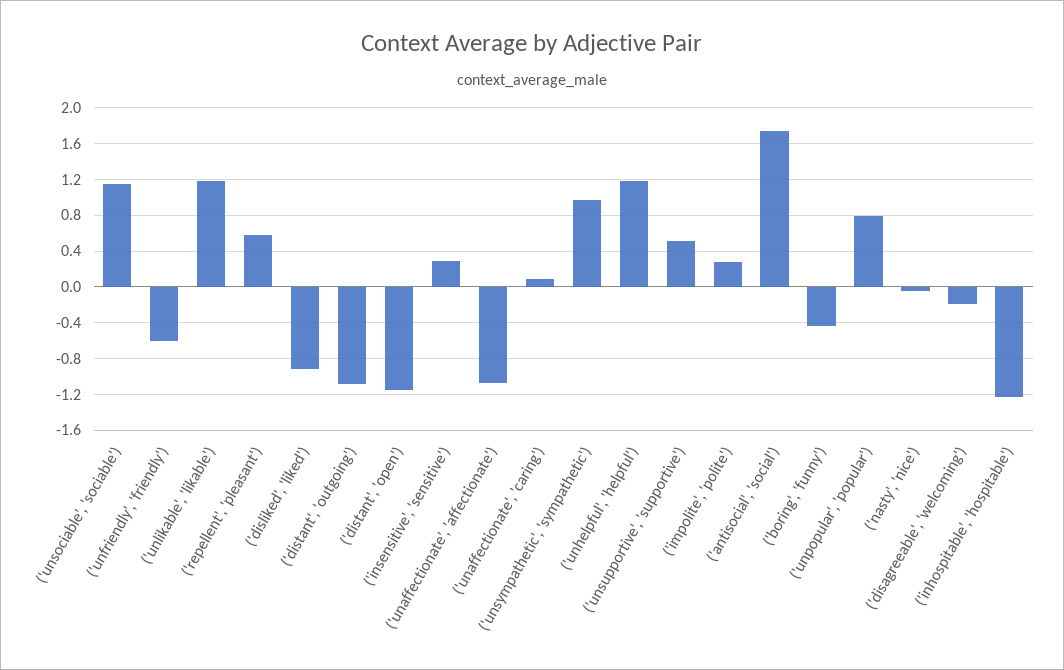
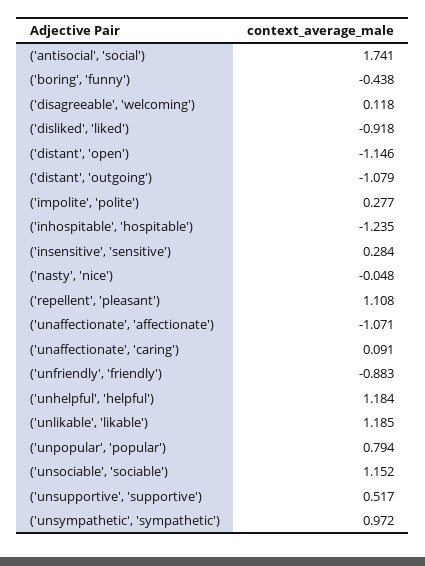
('unfriendly', 'friendly'): -0.6 -> -0.883
('repellent', 'pleasant'): 0.6 -> 1.108
('disagreeable', 'welcoming'): -0.2 -> 0.118

